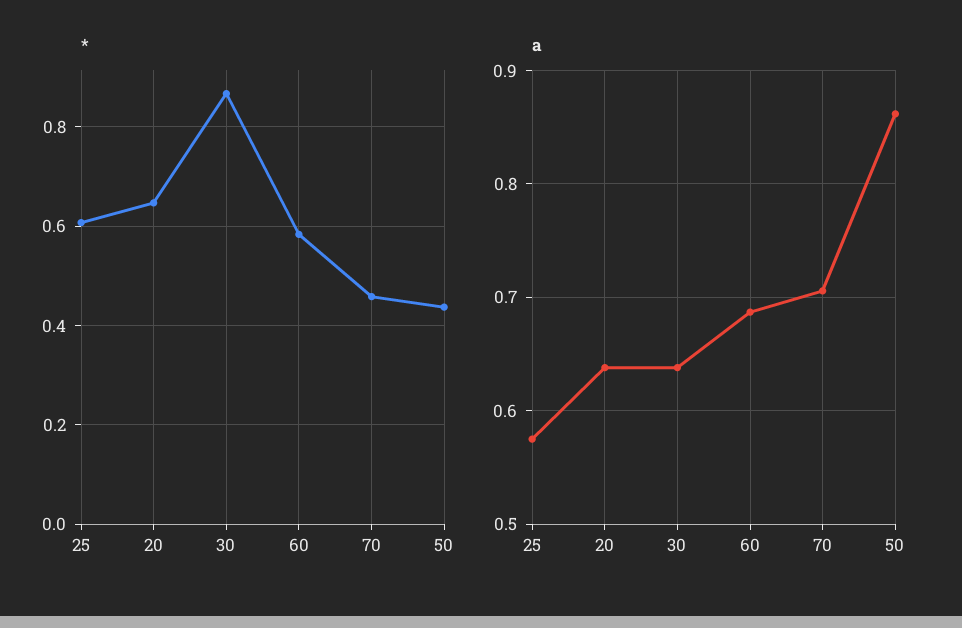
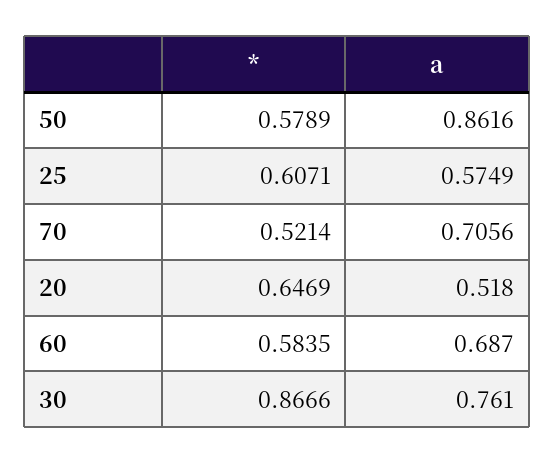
*, 70: 0.46 -> 0.5214
*, 50: 0.44 -> 0.5789
a, 20: 0.64 -> 0.518
a, 30: 0.64 -> 0.761

